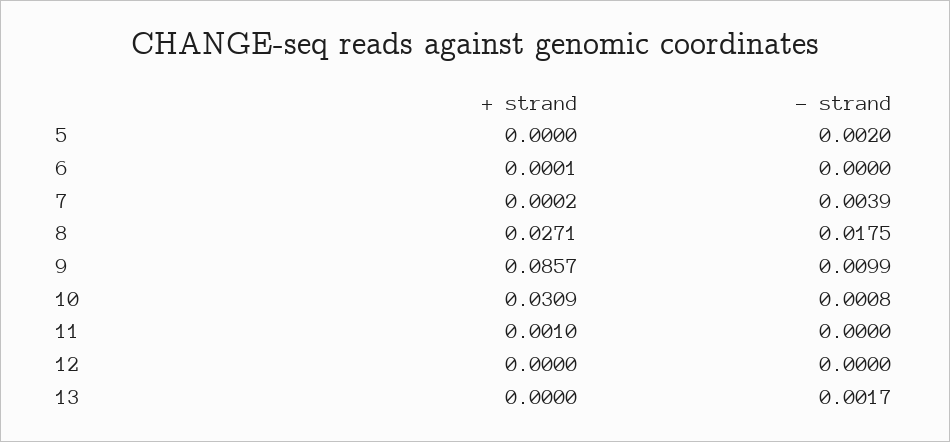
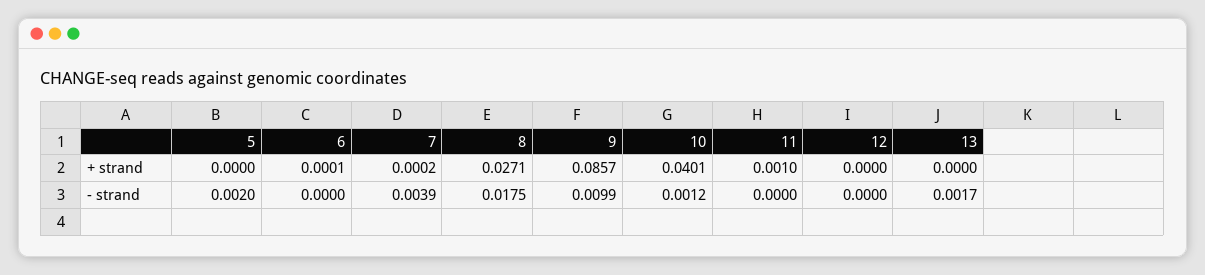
+ strand, 10: 0.0309 -> 0.0401
- strand, 10: 0.0008 -> 0.0012

